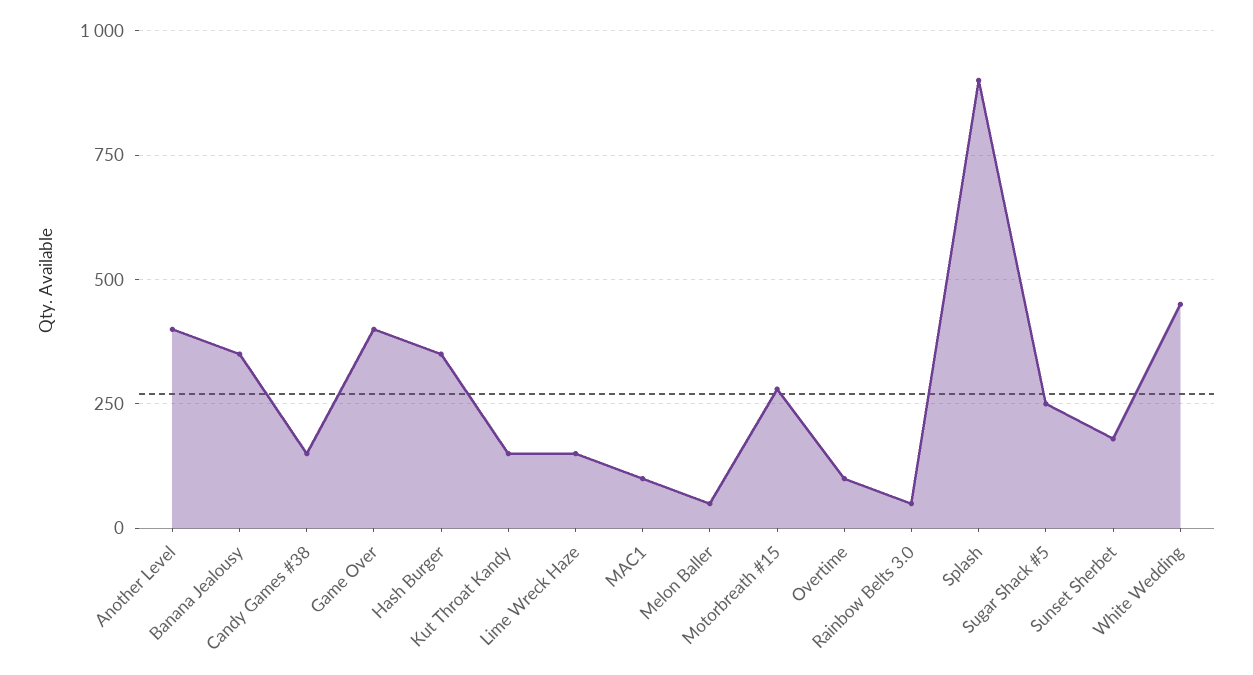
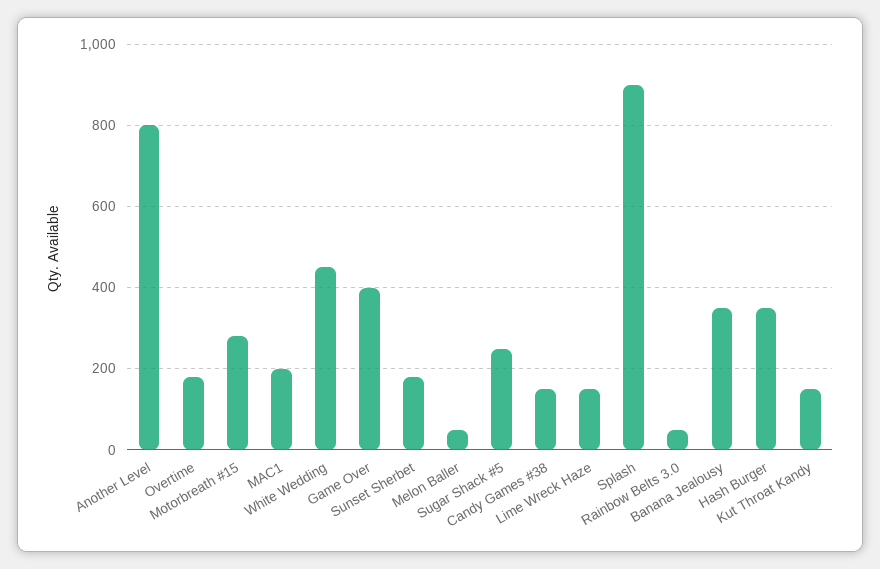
Another Level: 400 -> 800
MAC1: 100 -> 200
Overtime: 100 -> 180

